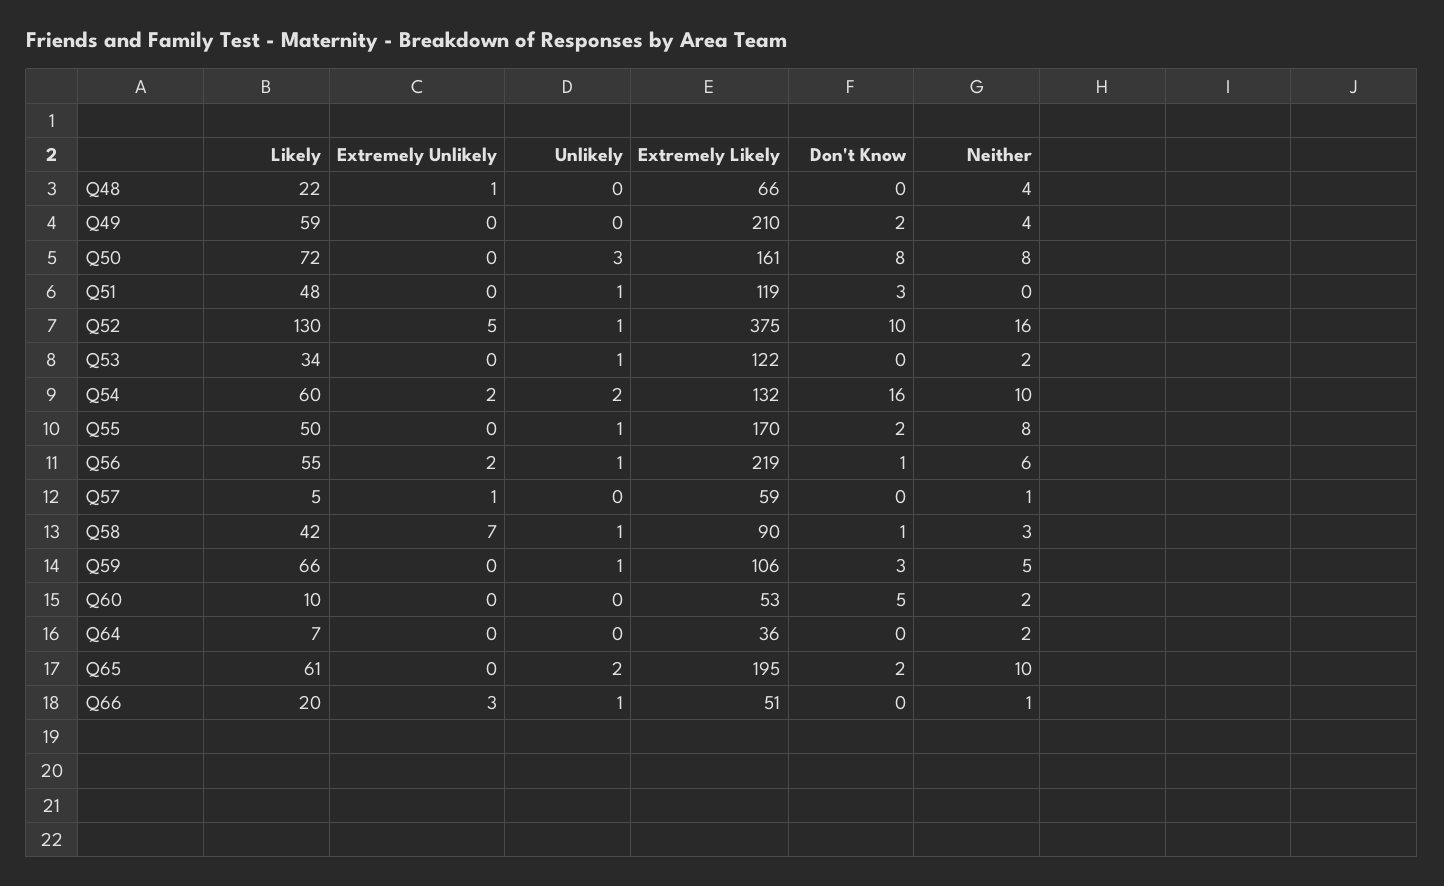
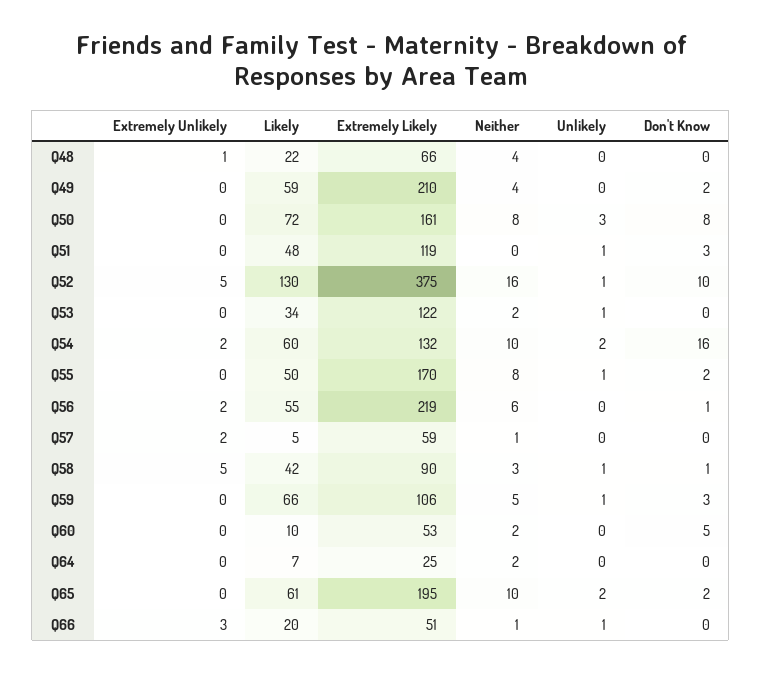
Unlikely, Q56: 1 -> 0
Extremely Unlikely, Q57: 1 -> 2
Extremely Unlikely, Q58: 7 -> 5
Extremely Likely, Q64: 36 -> 25

